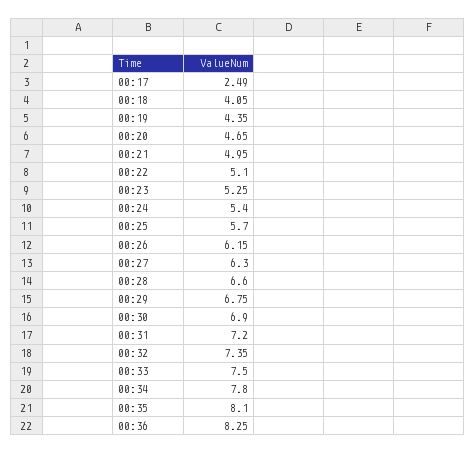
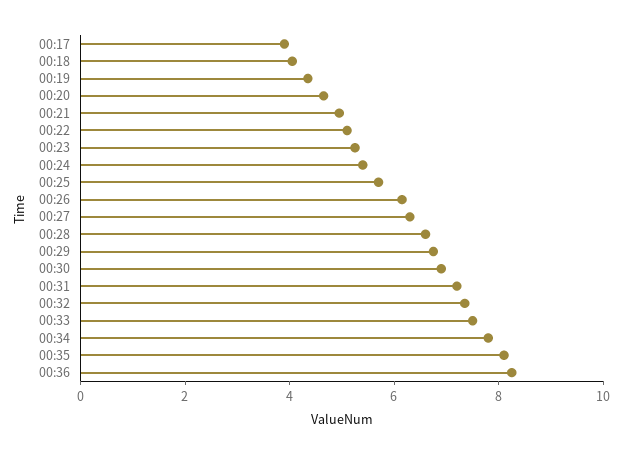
00:17: 2.49 -> 4

